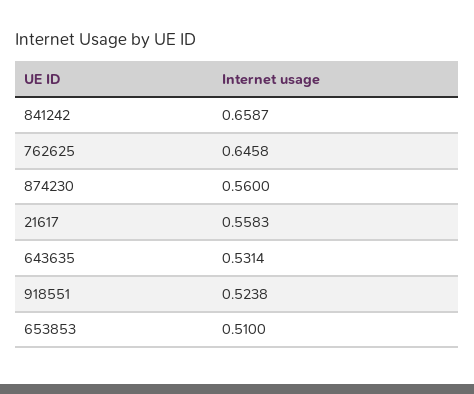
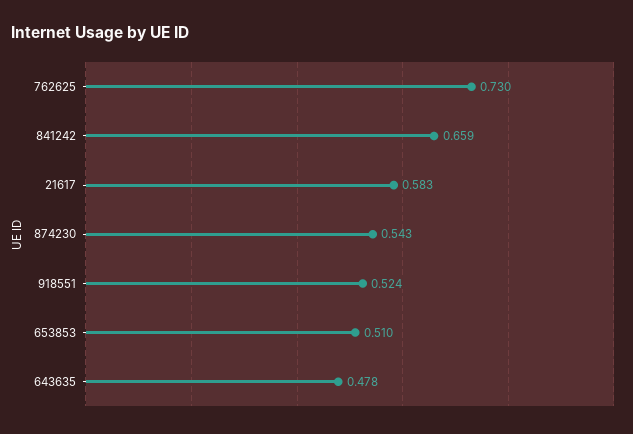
762625: 0.6458 -> 0.73
874230: 0.56 -> 0.543
21617: 0.5583 -> 0.583
643635: 0.5314 -> 0.478

